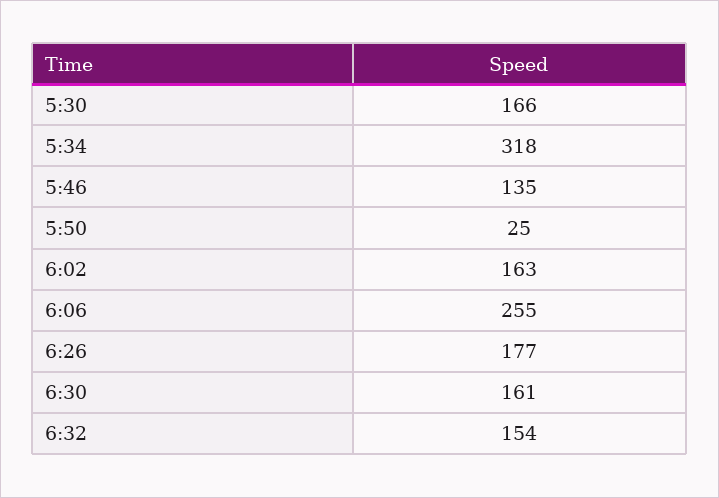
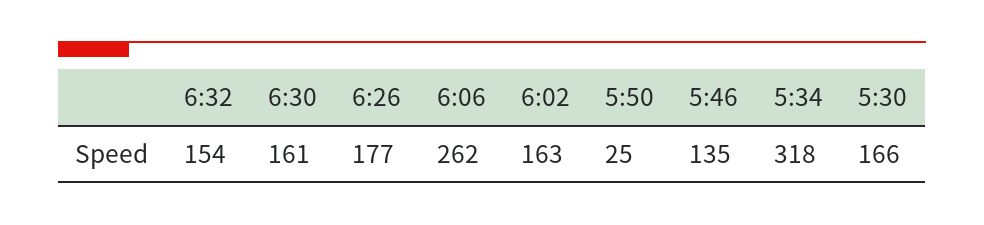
6:06: 255 -> 262

